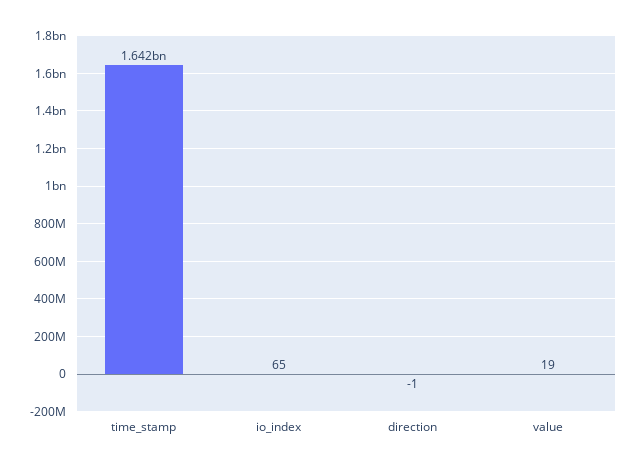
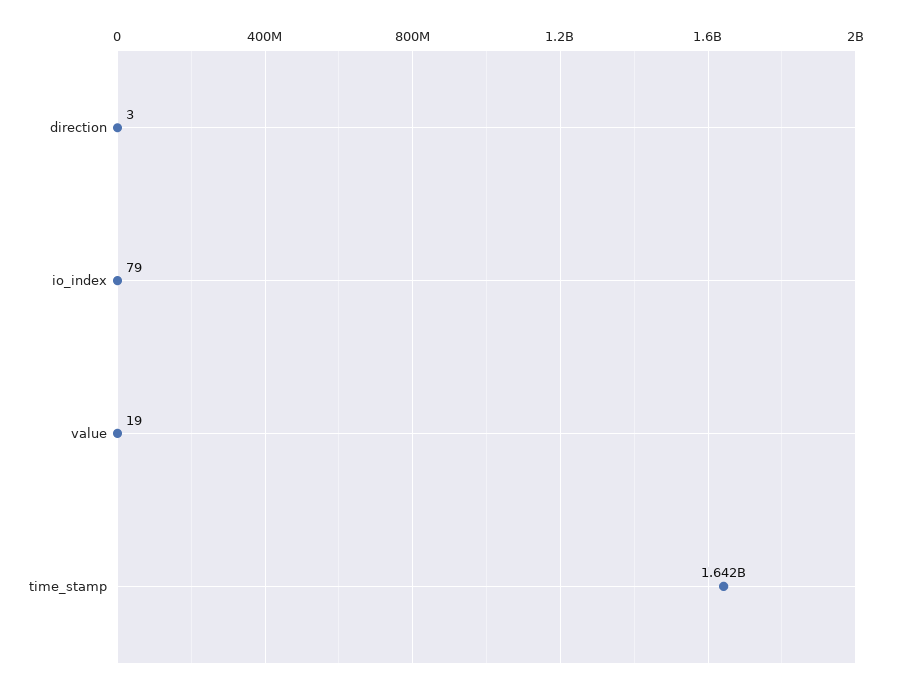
io_index: 65 -> 79
direction: -1 -> 3

